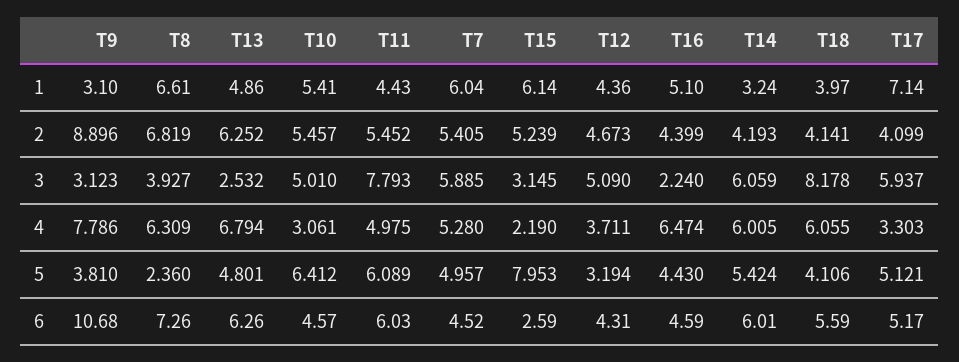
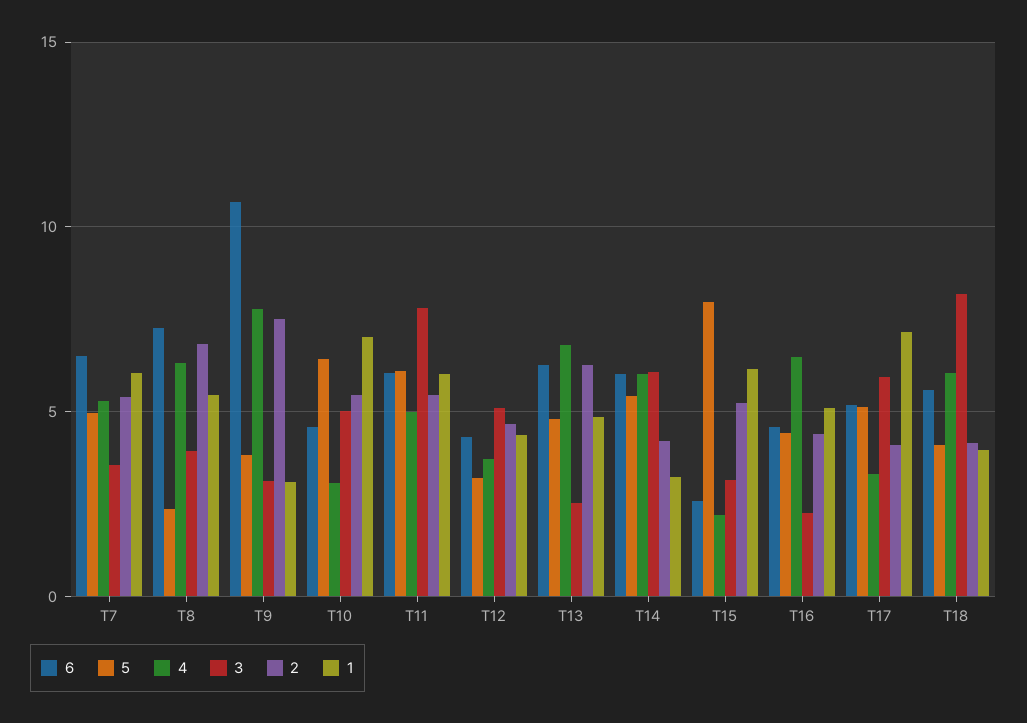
1, T8: 6.61 -> 5.5
1, T10: 5.41 -> 7
1, T11: 4.43 -> 6
2, T9: 8.896 -> 7.5
3, T7: 5.885 -> 3.5
6, T7: 4.52 -> 6.5

